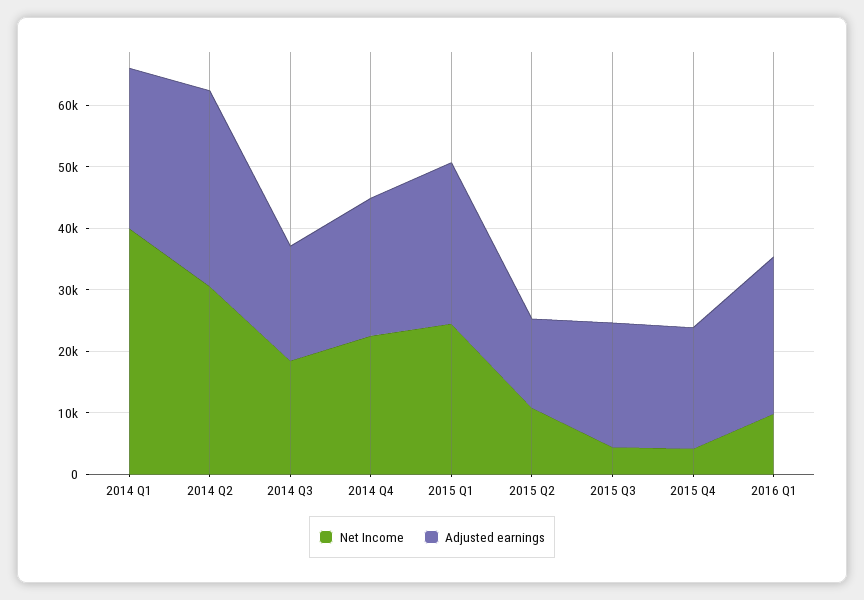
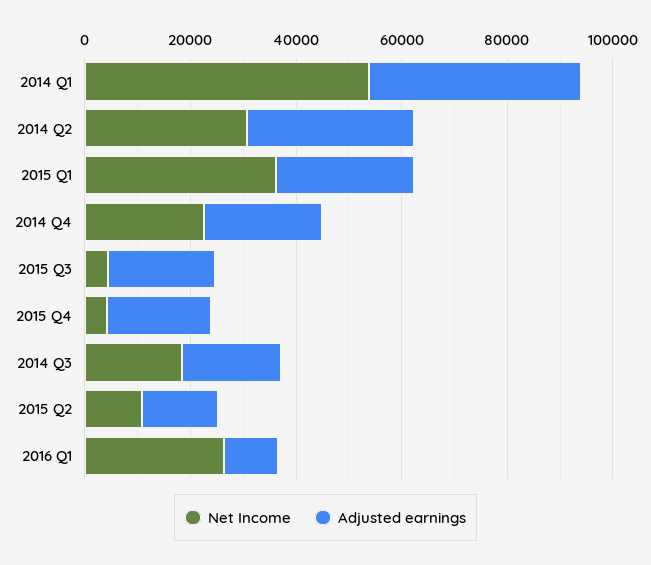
Net Income, 2014 Q1: 40000 -> 55000
Adjusted earnings, 2014 Q1: 26000 -> 40000
Net Income, 2015 Q1: 24000 -> 35000
Net Income, 2016 Q1: 10000 -> 25000
Adjusted earnings, 2016 Q1: 26000 -> 10000

